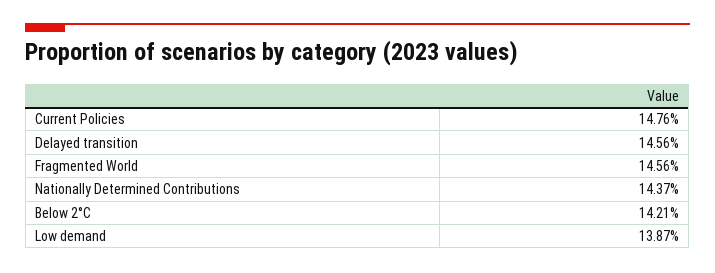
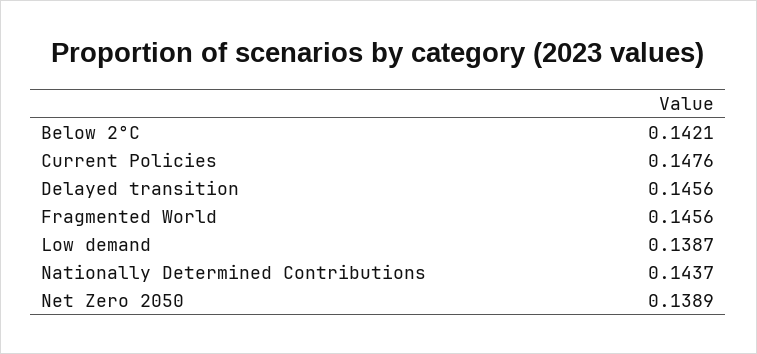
Net Zero 2050: none -> 0.1389

